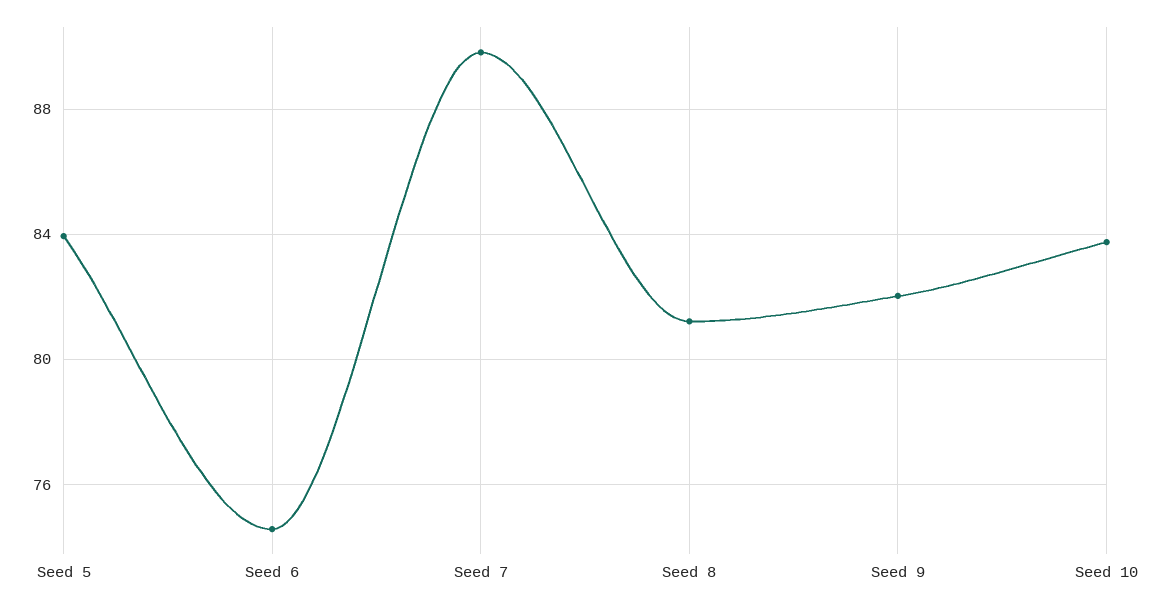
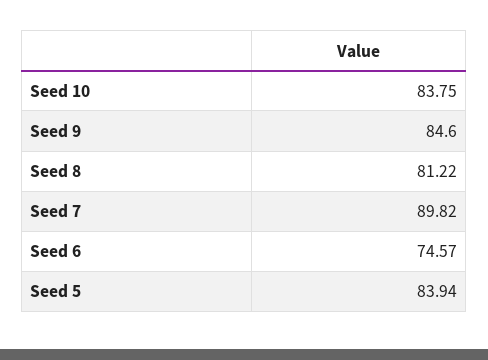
Seed 9: 82 -> 84.6

